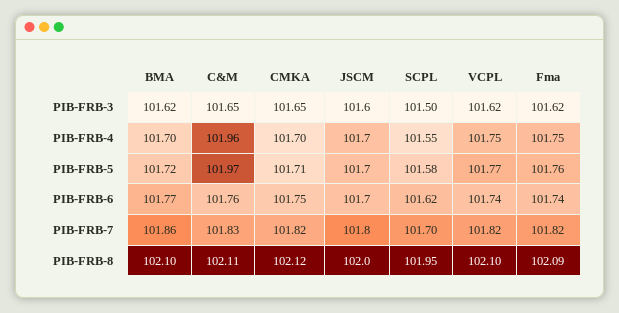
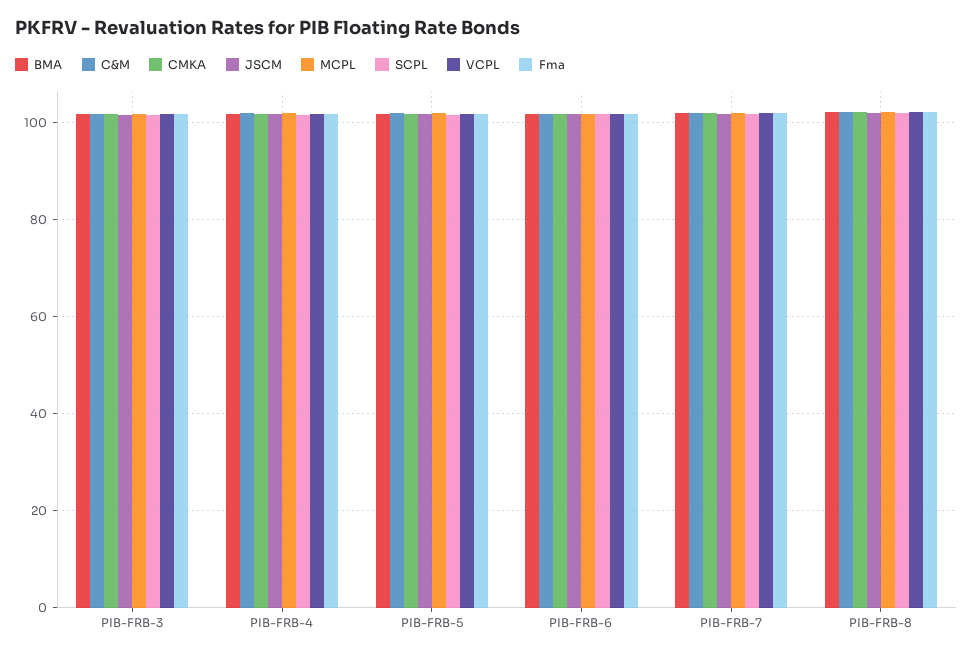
MCPL, PIB-FRB-3: none -> 102
MCPL, PIB-FRB-4: none -> 102
MCPL, PIB-FRB-5: none -> 102
MCPL, PIB-FRB-6: none -> 102
MCPL, PIB-FRB-7: none -> 102
MCPL, PIB-FRB-8: none -> 102

